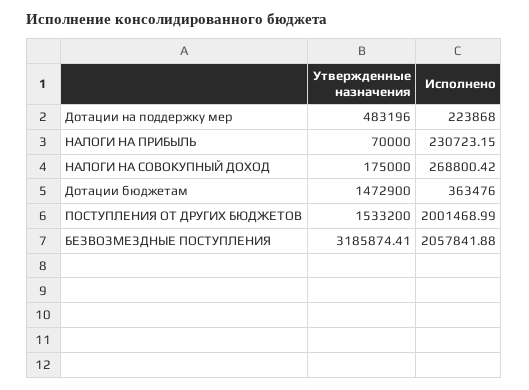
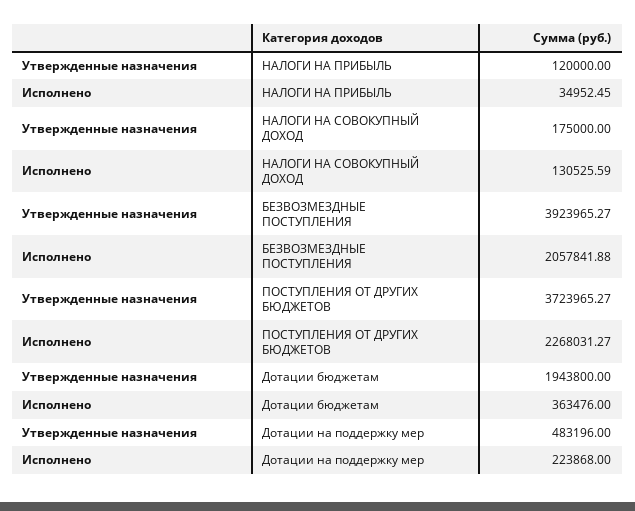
Утвержденные назначения, НАЛОГИ НА ПРИБЫЛЬ: 70000 -> 120000
Исполнено, НАЛОГИ НА ПРИБЫЛЬ: 230723.15 -> 34952.45
Исполнено, НАЛОГИ НА СОВОКУПНЫЙ ДОХОД: 268800.42 -> 130525.59
Утвержденные назначения, Дотации бюджетам: 1472900 -> 1943800
Утвержденные назначения, ПОСТУПЛЕНИЯ ОТ ДРУГИХ БЮДЖЕТОВ: 1533200 -> 3723965.27
Исполнено, ПОСТУПЛЕНИЯ ОТ ДРУГИХ БЮДЖЕТОВ: 2001468.99 -> 2268031.27
Утвержденные назначения, БЕЗВОЗМЕЗДНЫЕ ПОСТУПЛЕНИЯ: 3185874.41 -> 3923965.27

